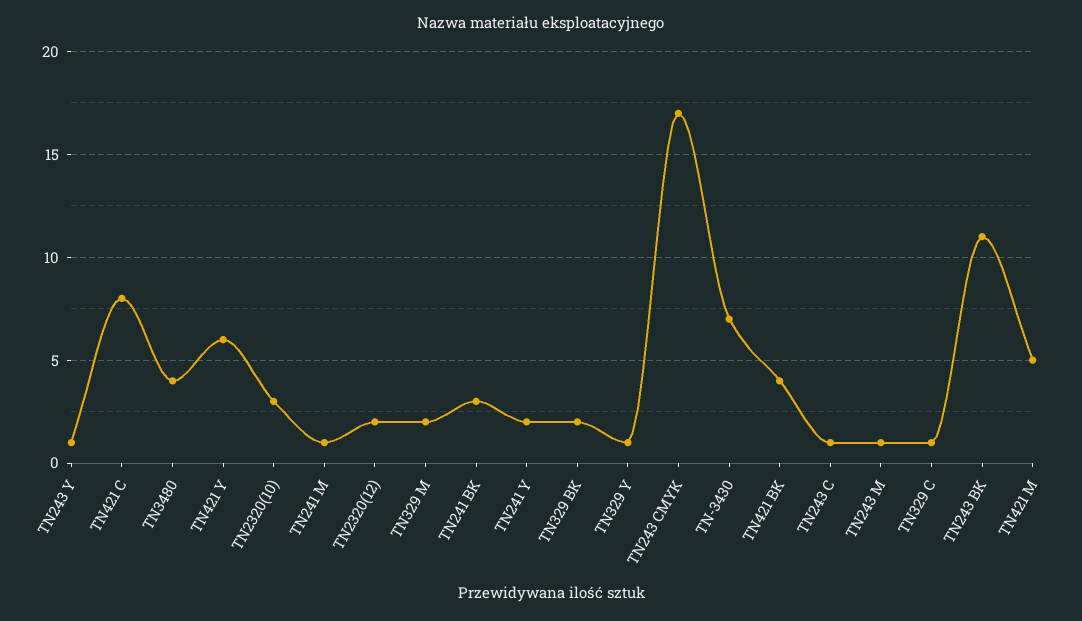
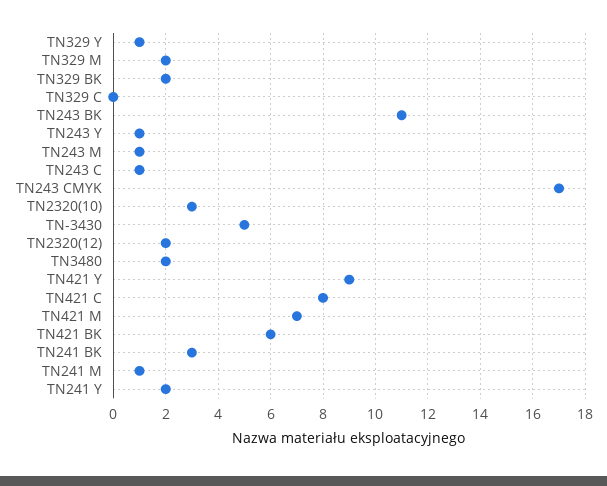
TN3480: 4 -> 2
TN421 Y: 6 -> 9
TN-3430: 7 -> 5
TN421 BK: 4 -> 6
TN329 C: 1 -> 0
TN421 M: 5 -> 7

